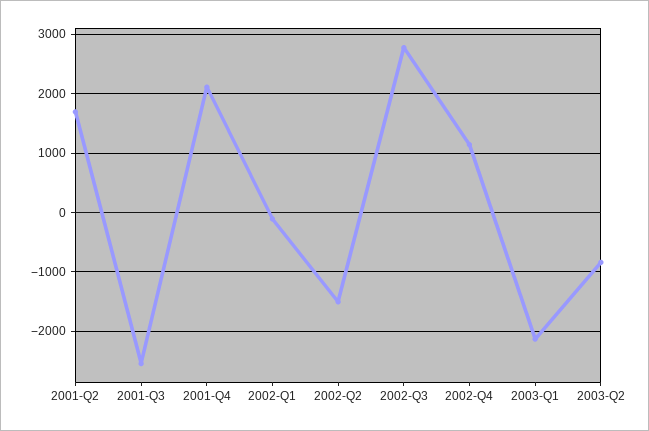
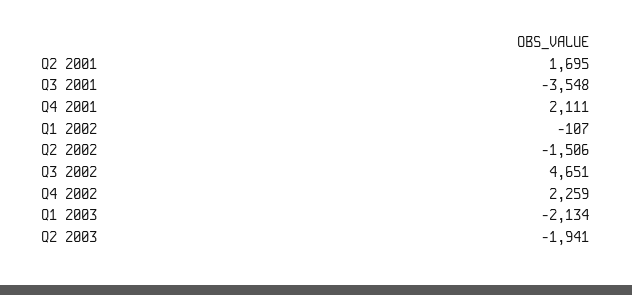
2001-Q3: -2600 -> -3548
2002-Q3: 2800 -> 4651
2002-Q4: 1200 -> 2259
2003-Q2: -800 -> -1941

